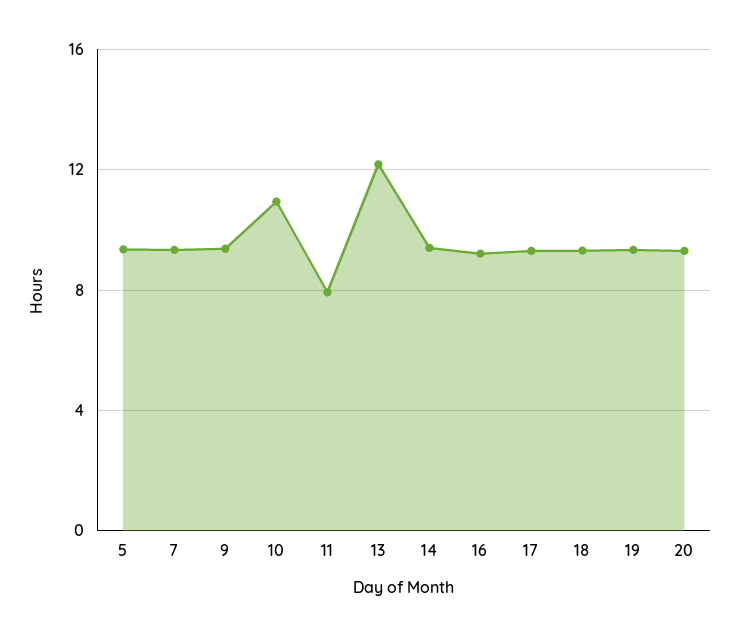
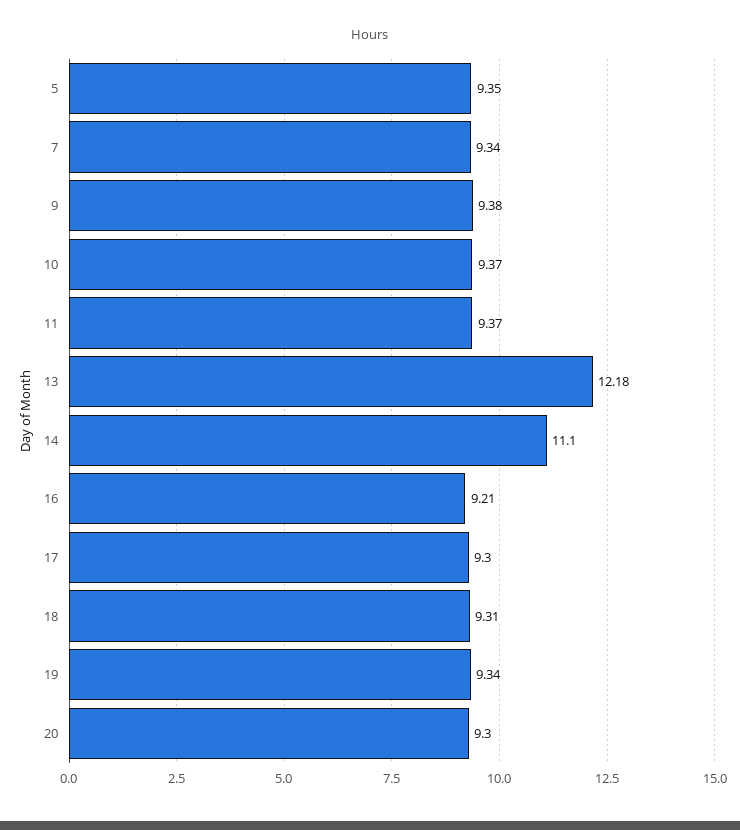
10: 11 -> 9.37
11: 8 -> 9.37
14: 9.5 -> 11.1

